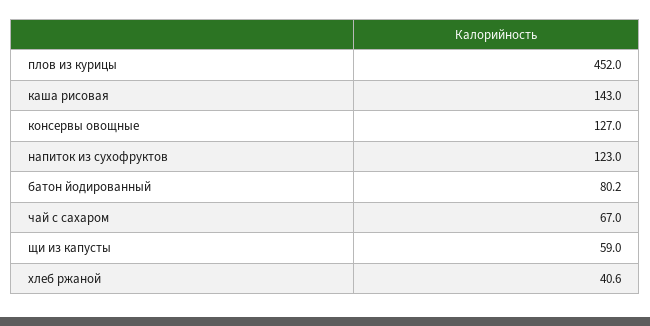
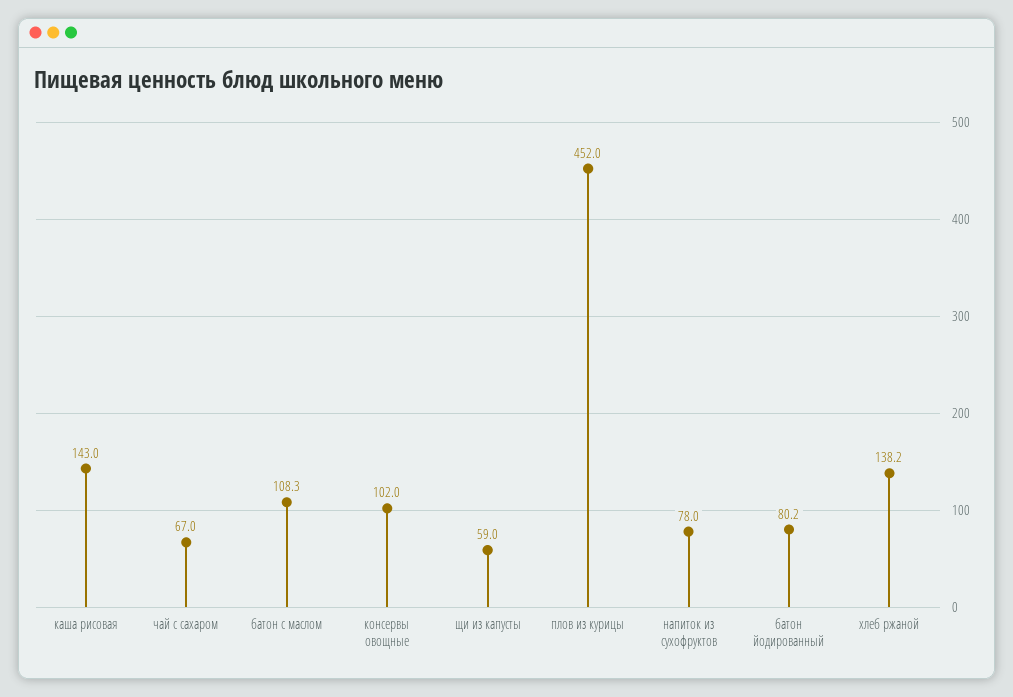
консервы овощные: 127 -> 102
напиток из сухофруктов: 123 -> 78
хлеб ржаной: 40.6 -> 138.2
батон с маслом: none -> 108.3

